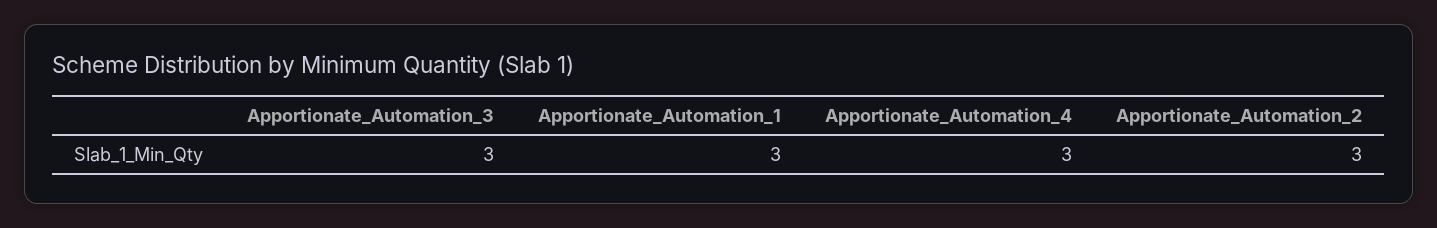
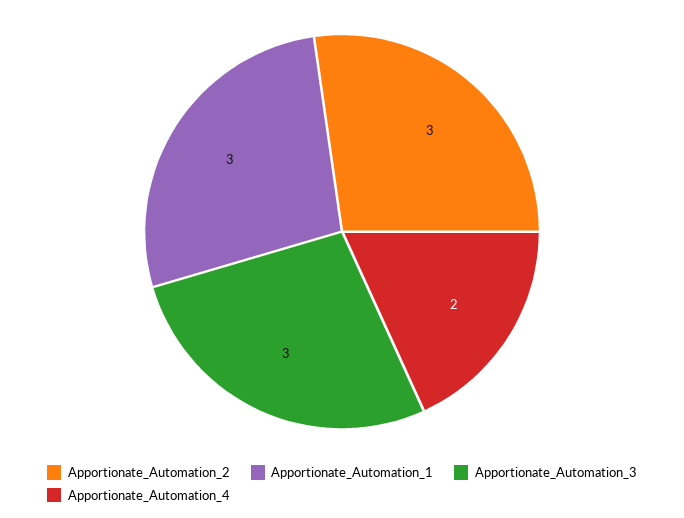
Apportionate_Automation_4: 3 -> 2

